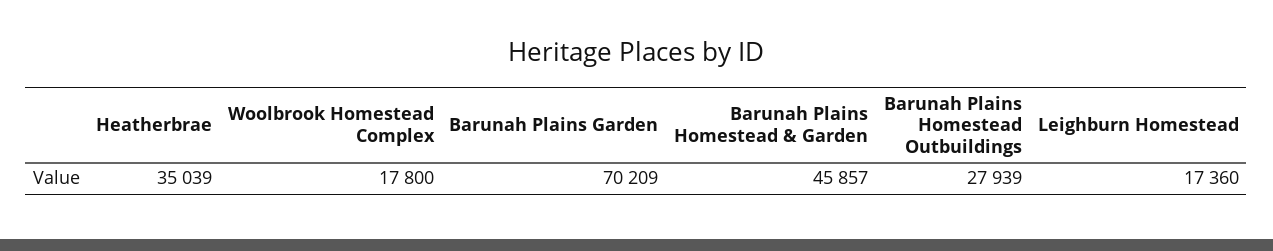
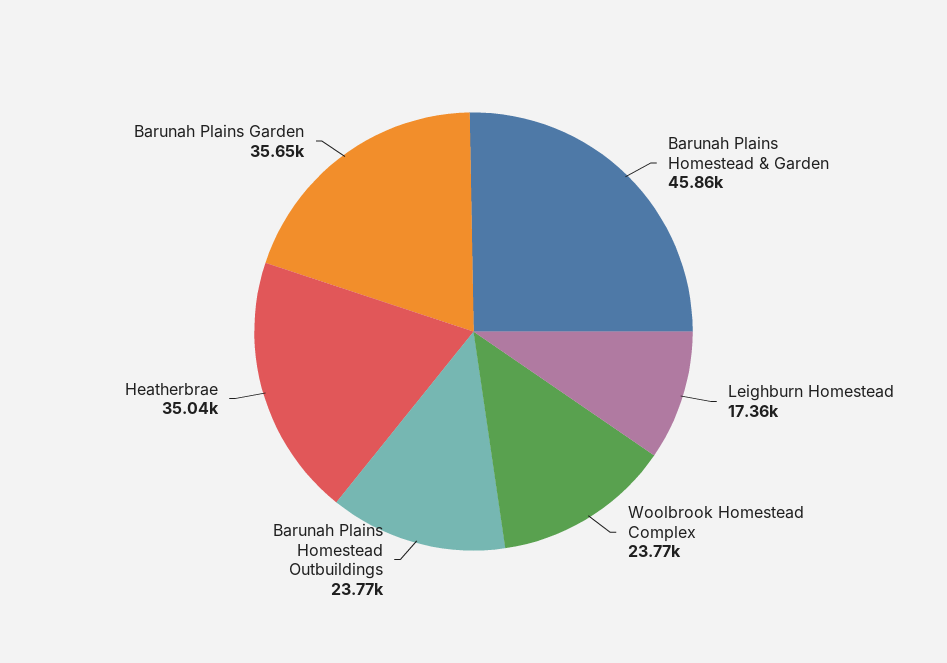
Woolbrook Homestead Complex: 17800 -> 23770
Barunah Plains Garden: 70209 -> 35650
Barunah Plains Homestead Outbuildings: 27939 -> 23770

